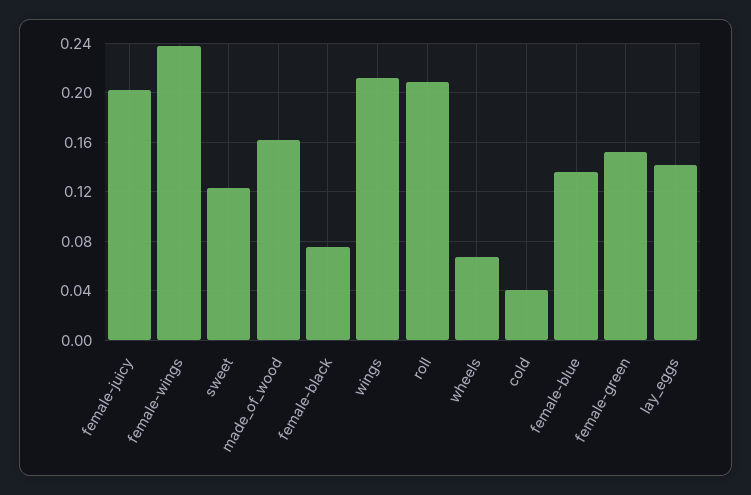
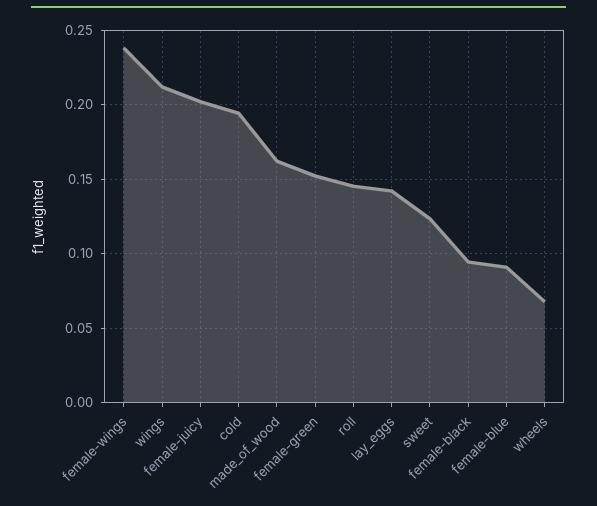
female-black: 0.075 -> 0.095
roll: 0.21 -> 0.145
cold: 0.04 -> 0.195
female-blue: 0.135 -> 0.09

